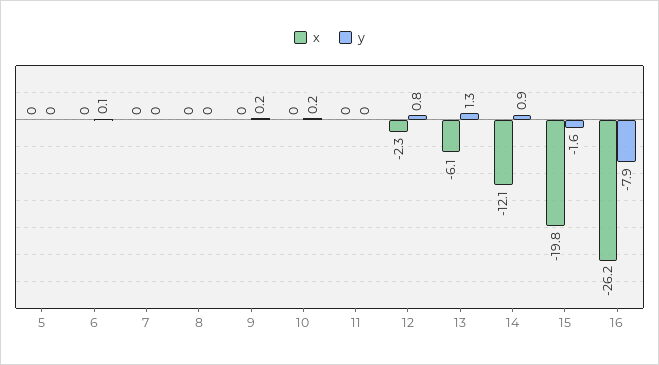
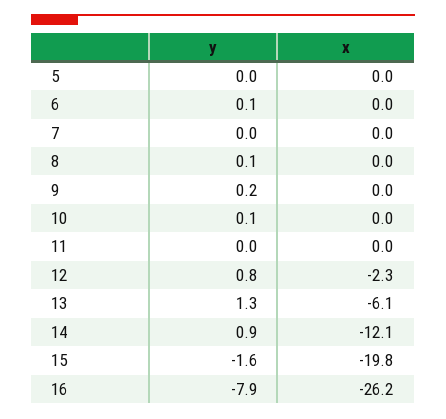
y, 8: 0 -> 0.1
y, 10: 0.2 -> 0.1

